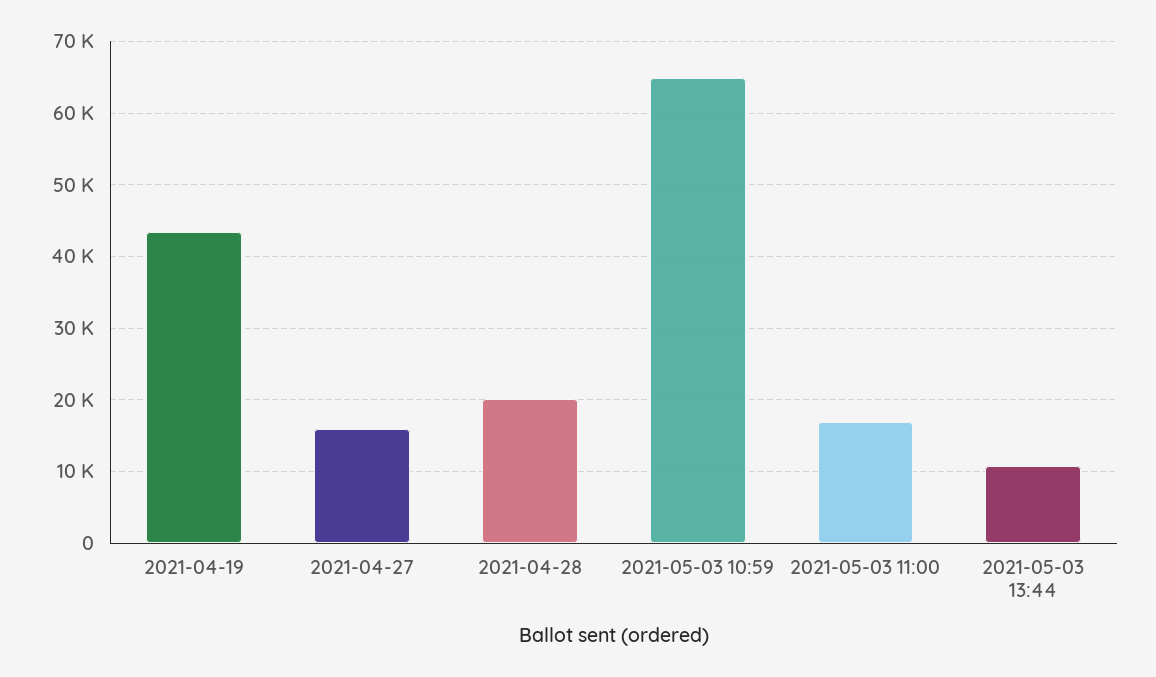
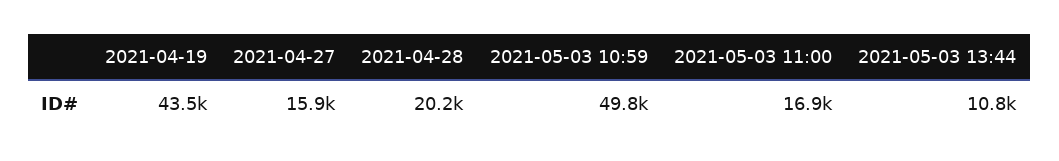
2021-05-03 10:59: 65000 -> 49800

